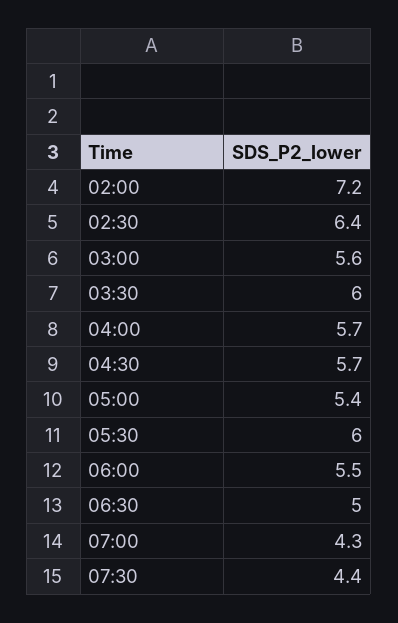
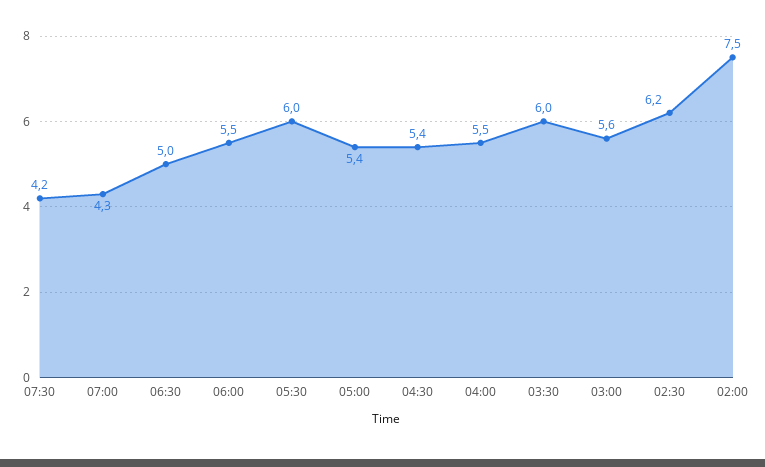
02:00: 7.2 -> 7.5
02:30: 6.4 -> 6.2
04:00: 5.7 -> 5.5
04:30: 5.7 -> 5.4
07:30: 4.4 -> 4.2

